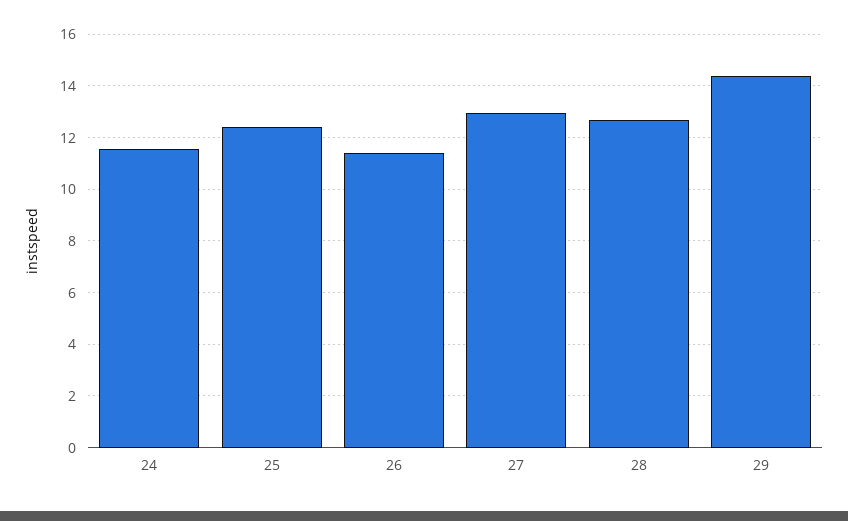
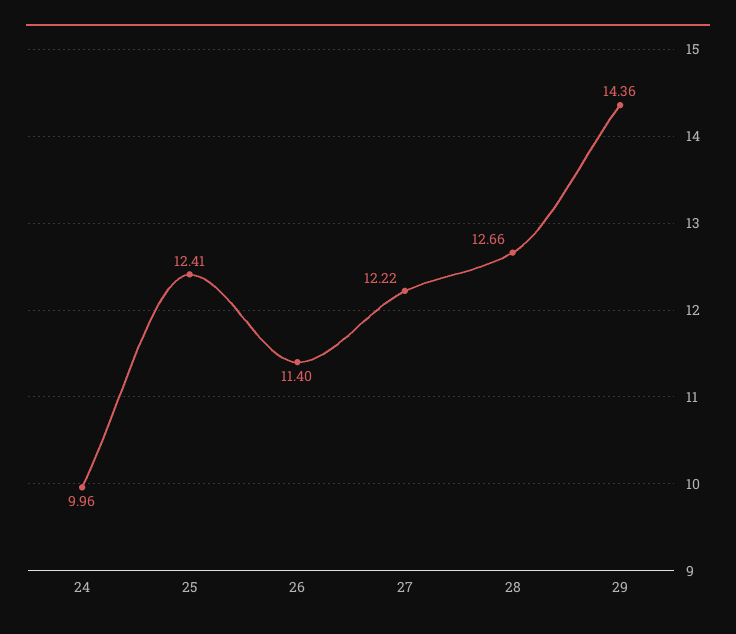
24: 11.5 -> 9.96
27: 13 -> 12.22

